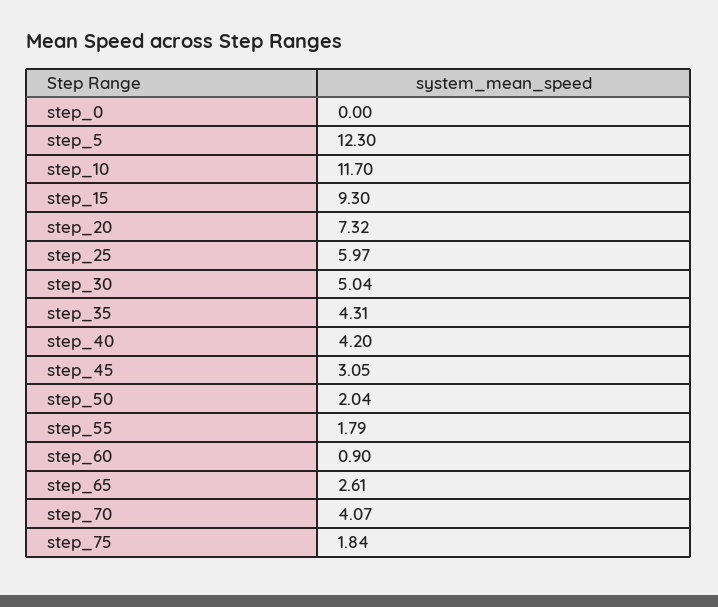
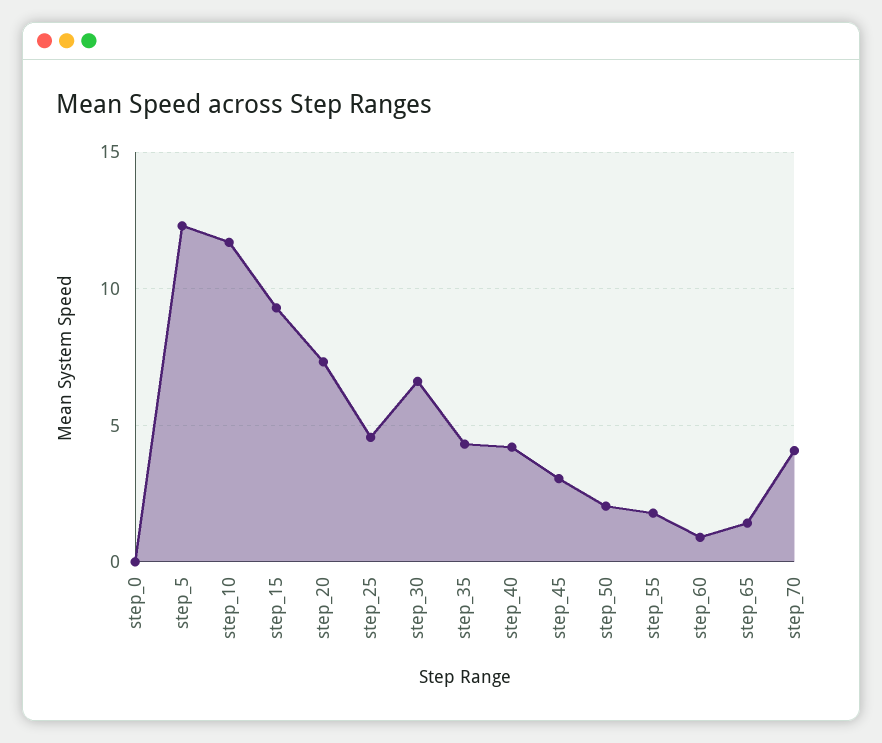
step_25: 5.97 -> 4.5
step_30: 5.04 -> 6.5
step_65: 2.61 -> 1.5
step_75: 1.84 -> none

